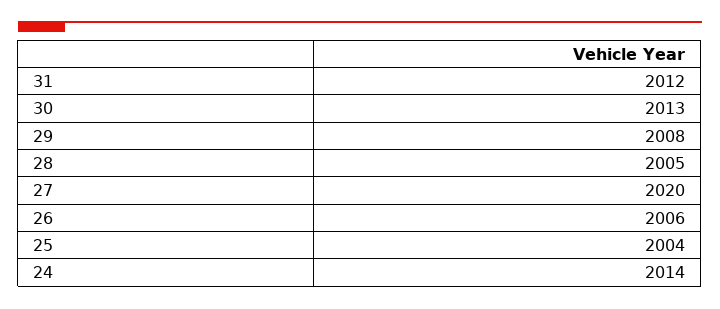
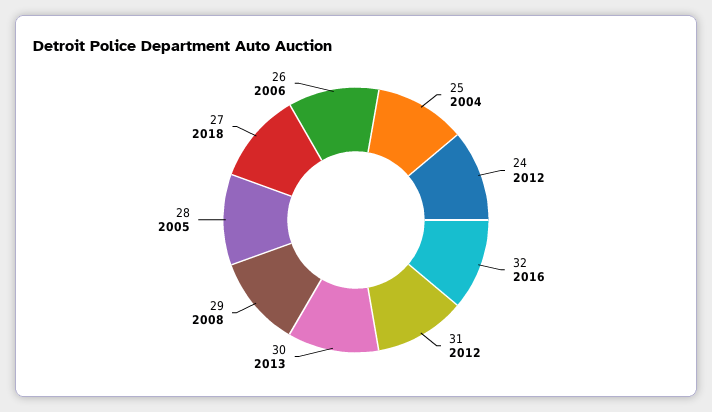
27: 2020 -> 2018
24: 2014 -> 2012
32: none -> 2016

